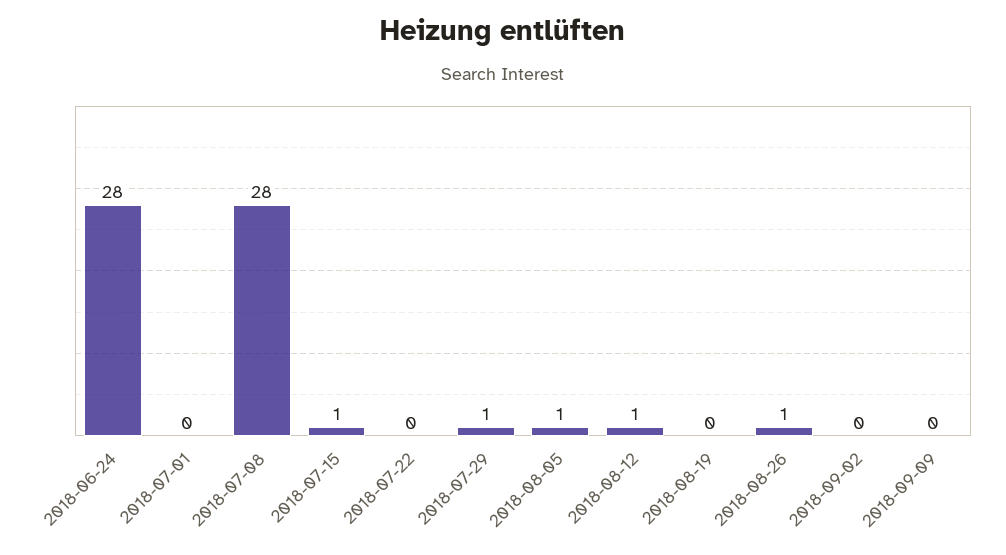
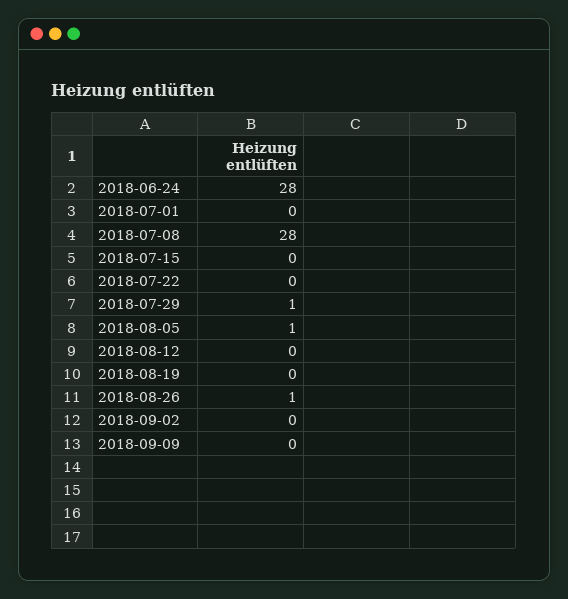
2018-07-15: 1 -> 0
2018-08-12: 1 -> 0

